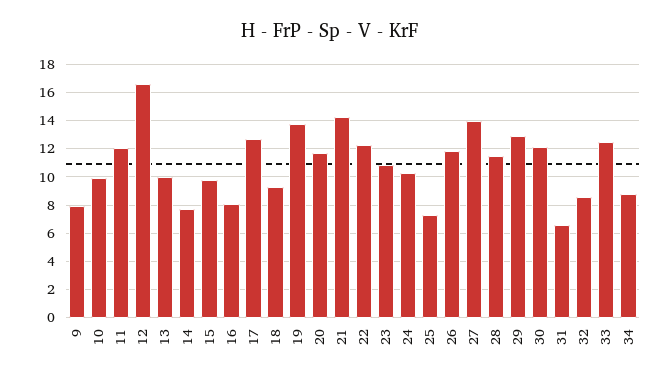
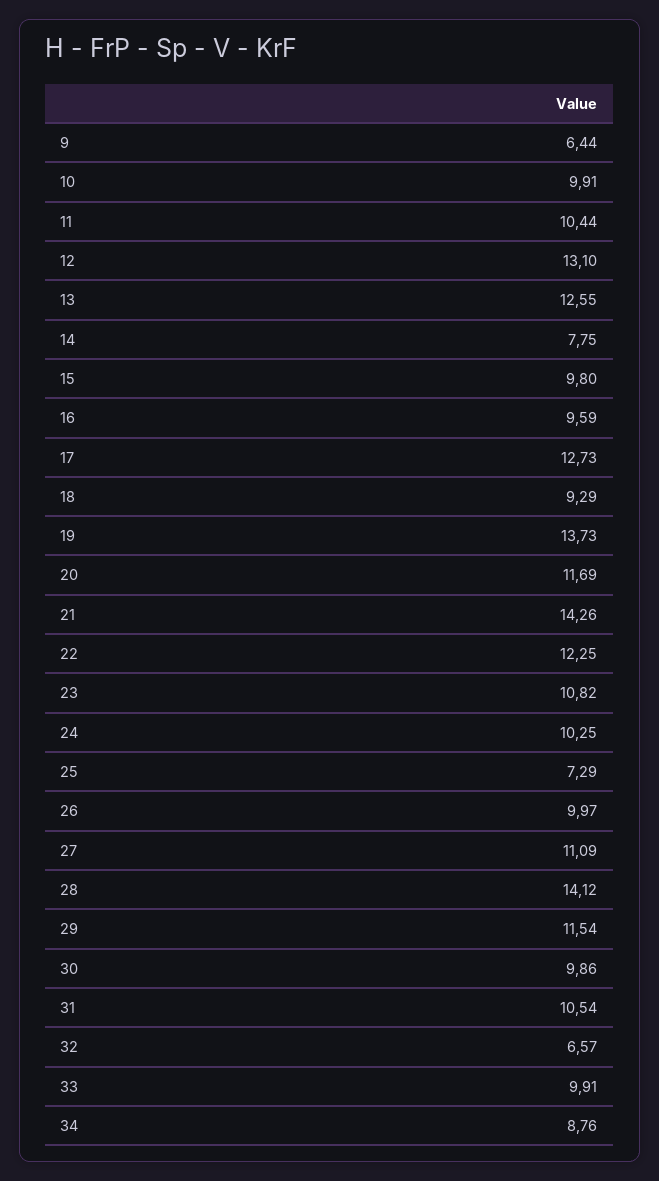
9: 8 -> 6.44
11: 12 -> 10.44
12: 16.5 -> 13.1
13: 10 -> 12.55
16: 8 -> 9.59
26: 12 -> 9.97
27: 14 -> 11.09
28: 11.5 -> 14.12
29: 13 -> 11.54
30: 12 -> 9.86
31: 6.5 -> 10.54
32: 8.5 -> 6.57
33: 12.5 -> 9.91

